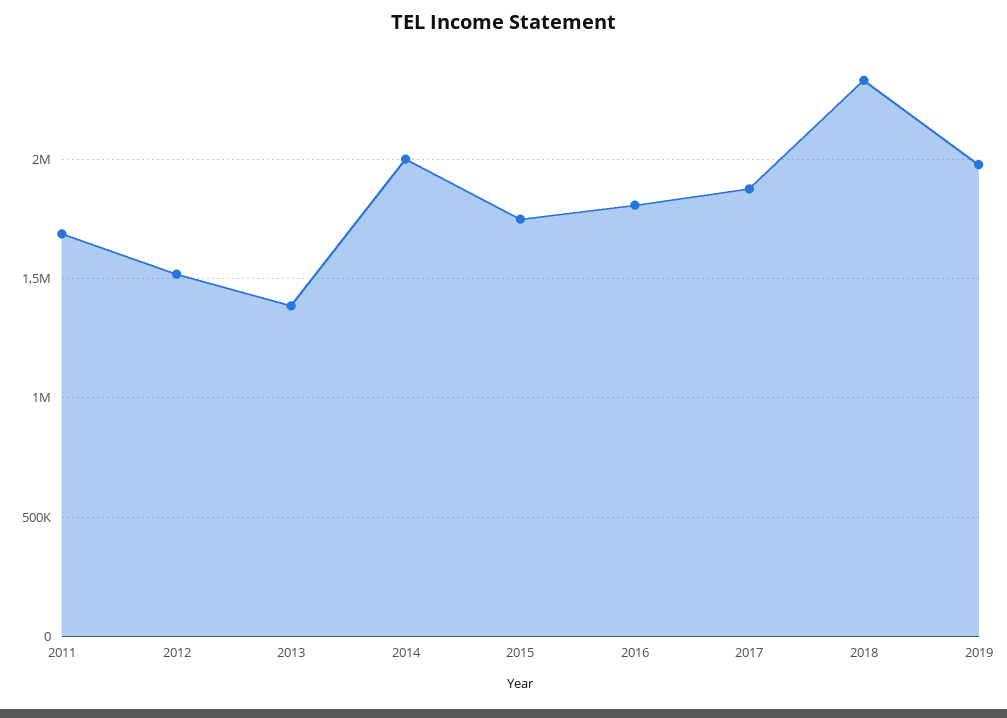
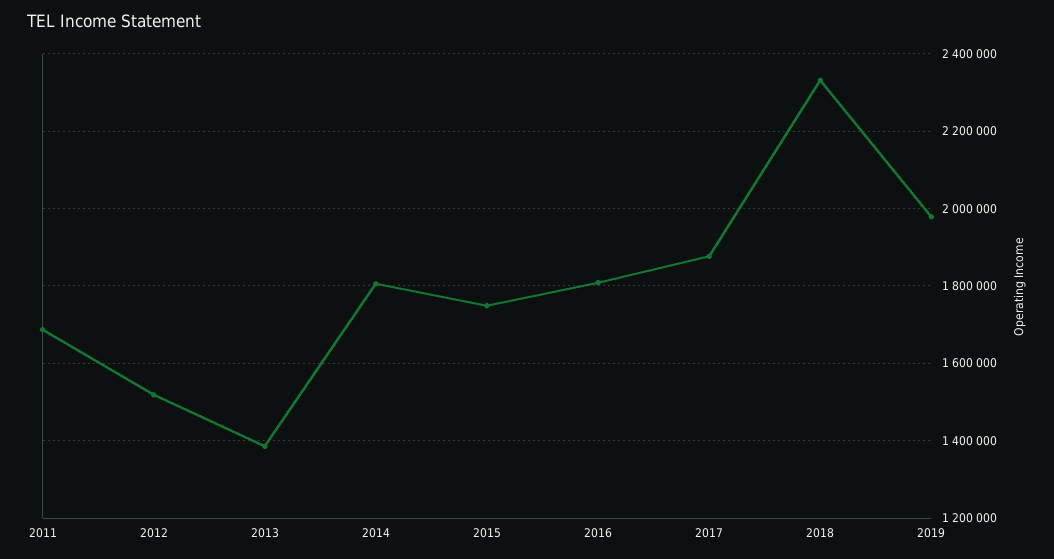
2014: 2000000 -> 1800000

